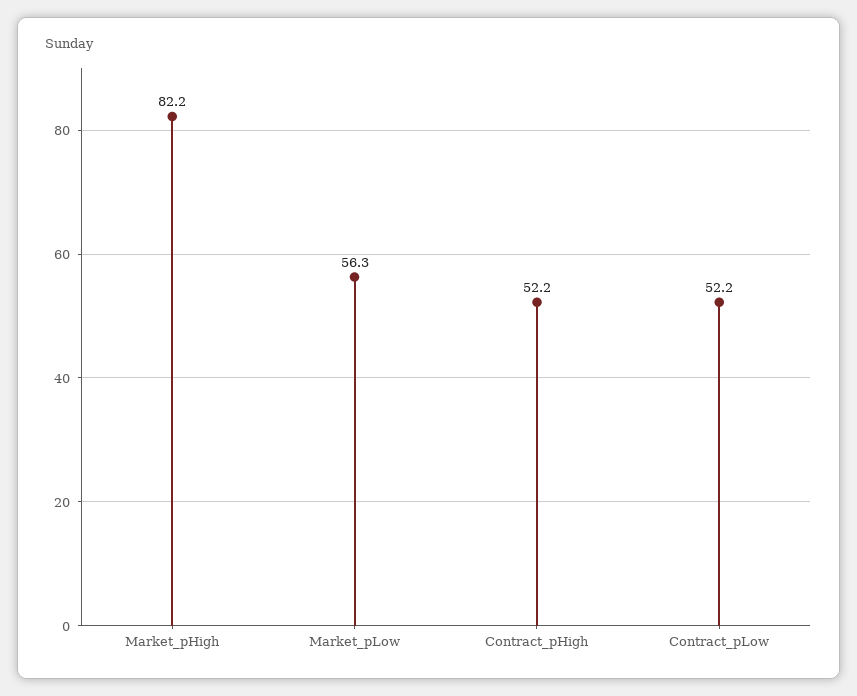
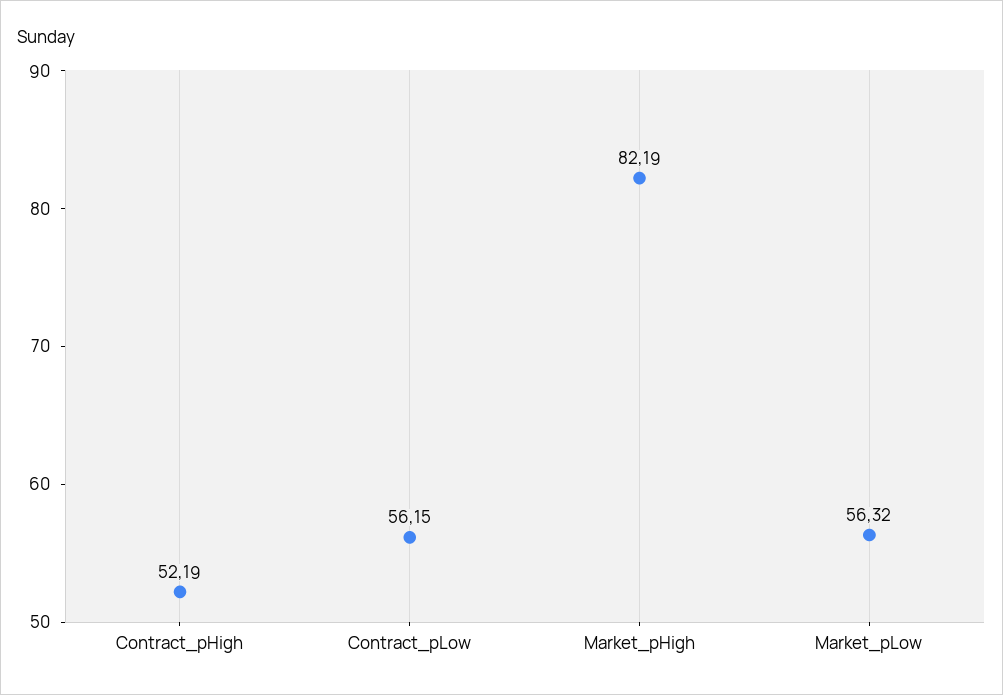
Contract_pLow: 52.2 -> 56.15

